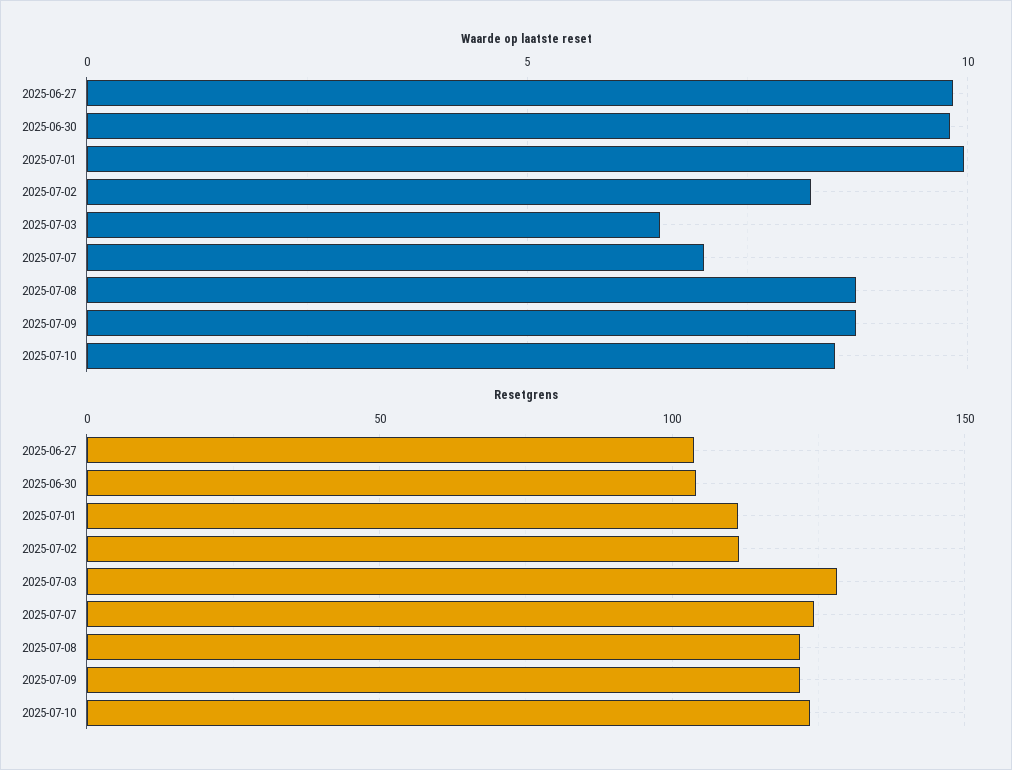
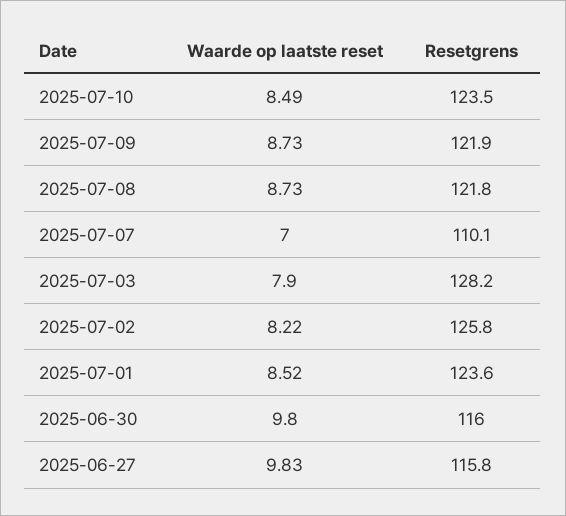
Waarde op laatste reset, 2025-07-01: 10 -> 8.52
Waarde op laatste reset, 2025-07-03: 6.5 -> 7.9
Resetgrens, 2025-06-27: 105 -> 115.8
Resetgrens, 2025-06-30: 105 -> 116
Resetgrens, 2025-07-01: 110 -> 123.6
Resetgrens, 2025-07-02: 110 -> 125.8
Resetgrens, 2025-07-07: 125 -> 110.1

